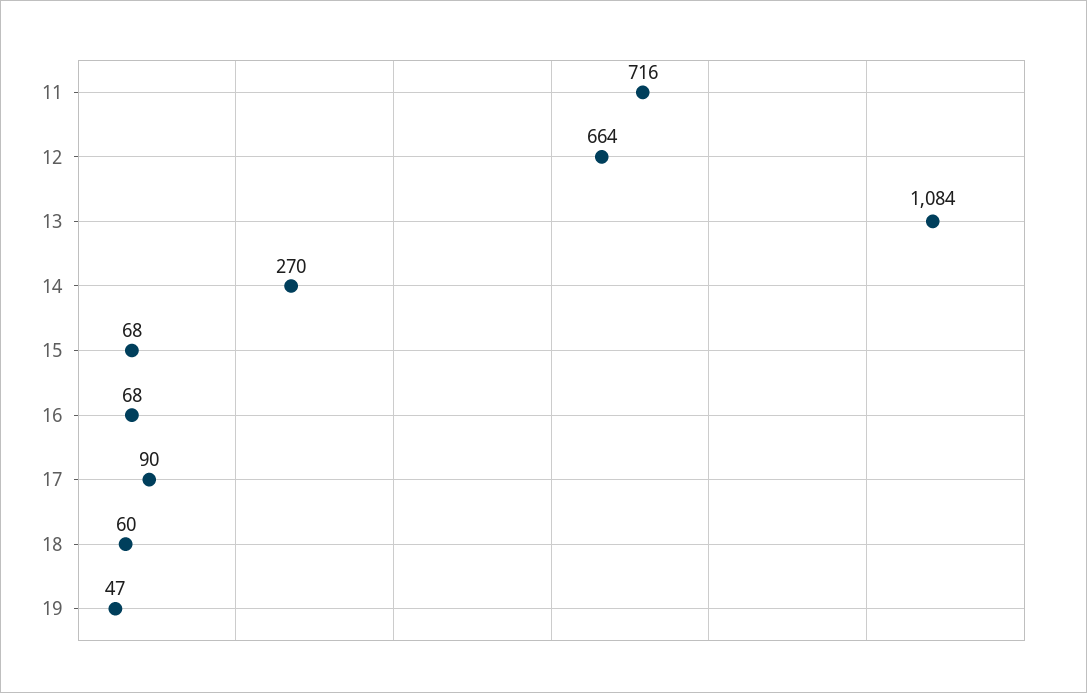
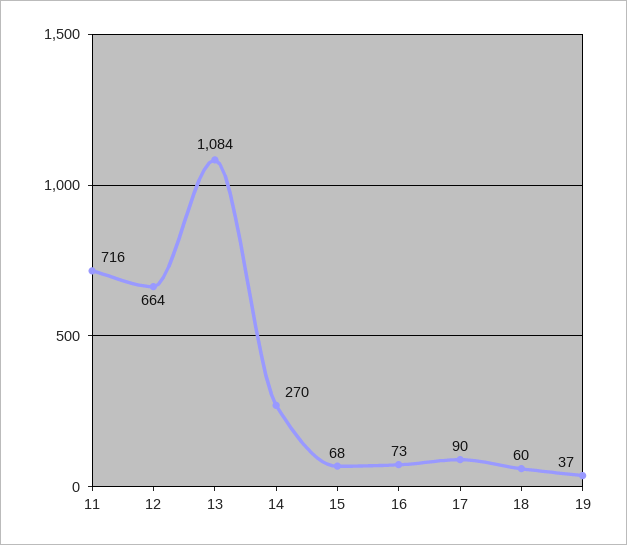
16: 68 -> 73
19: 47 -> 37

